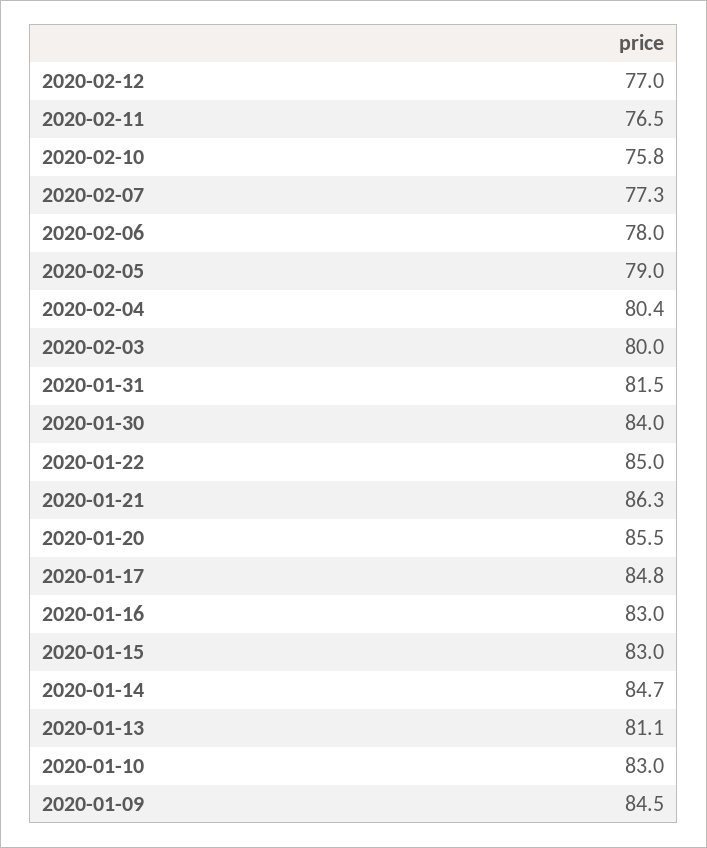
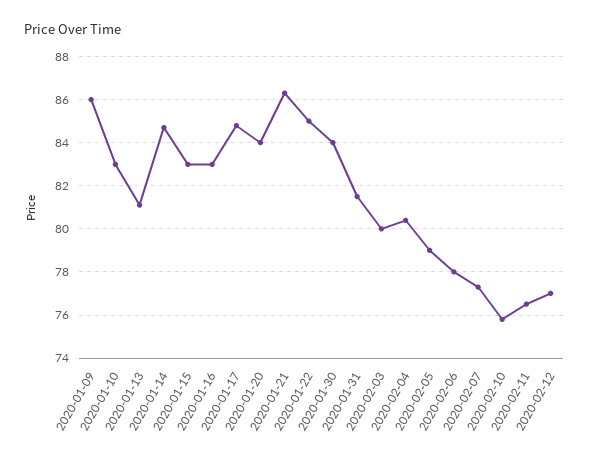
2020-01-20: 85.5 -> 84
2020-01-09: 84.5 -> 86

